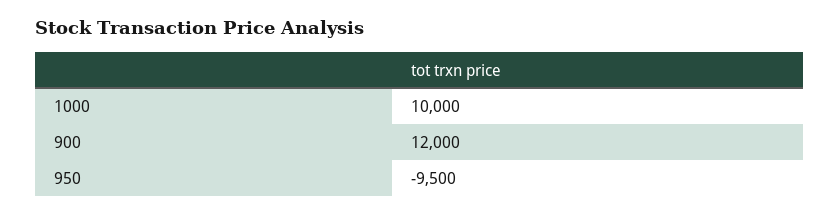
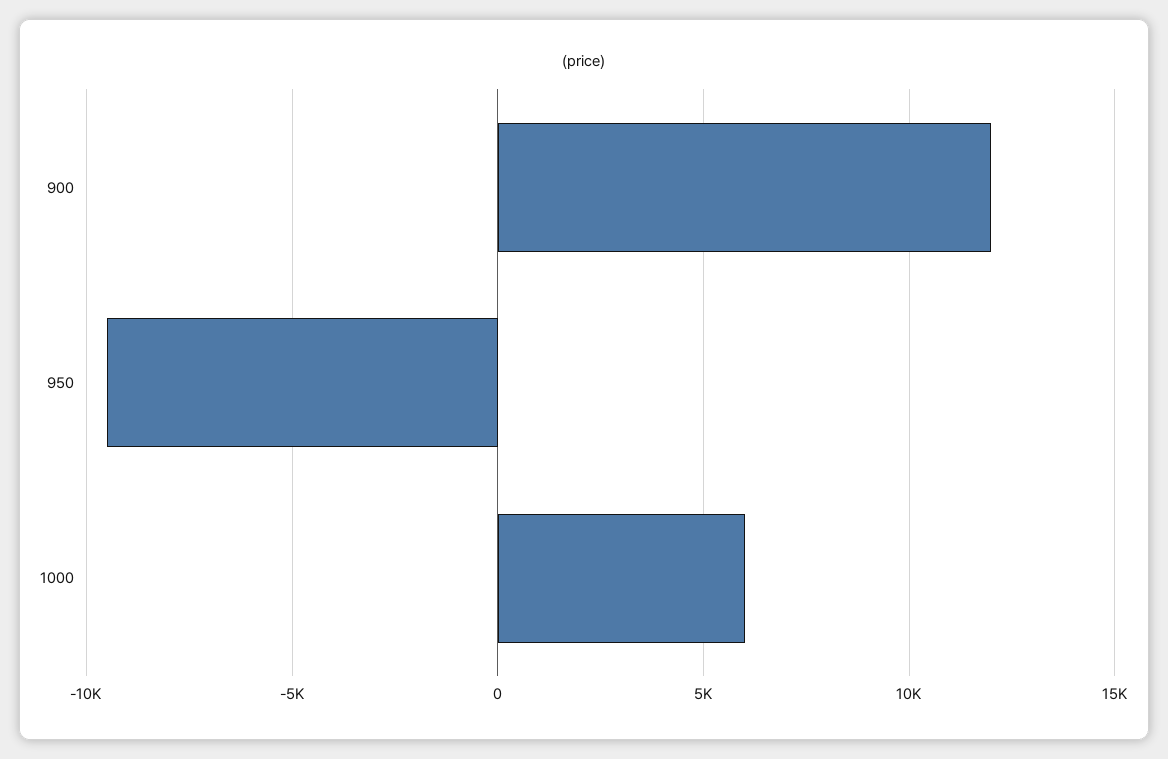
1000: 10000 -> 6000

